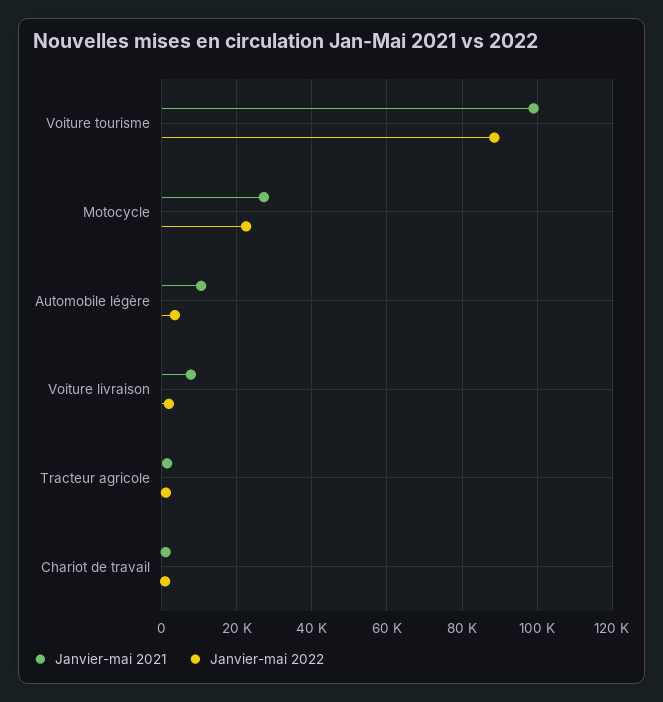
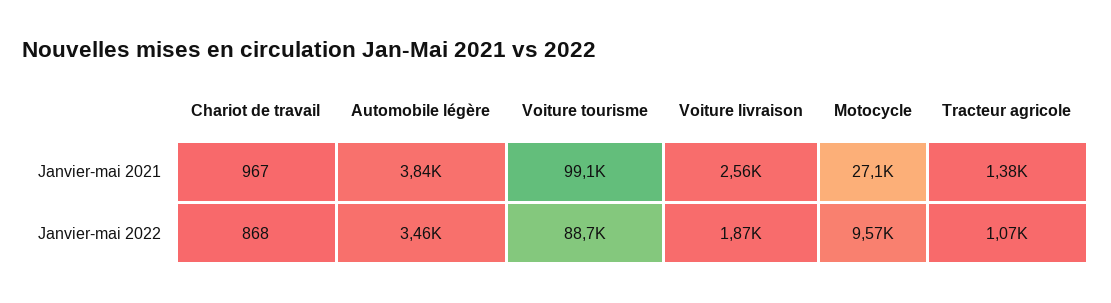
Janvier-mai 2022, Motocycle: 22000 -> 9570
Janvier-mai 2021, Automobile légère: 10000 -> 3840
Janvier-mai 2021, Voiture livraison: 8000 -> 2560

